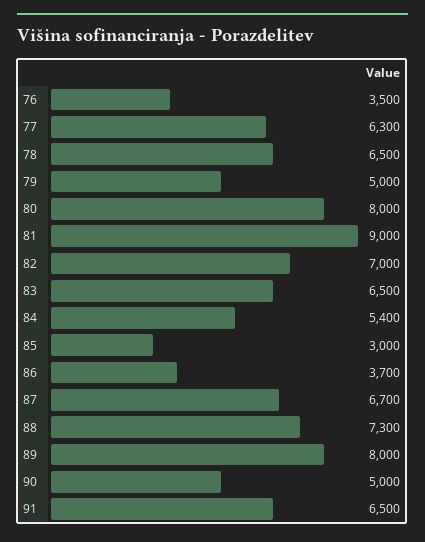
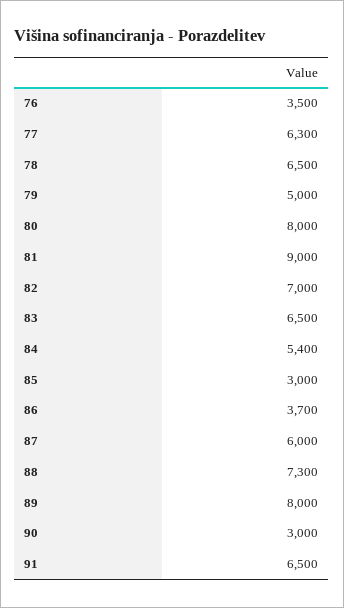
87: 6700 -> 6000
90: 5000 -> 3000

